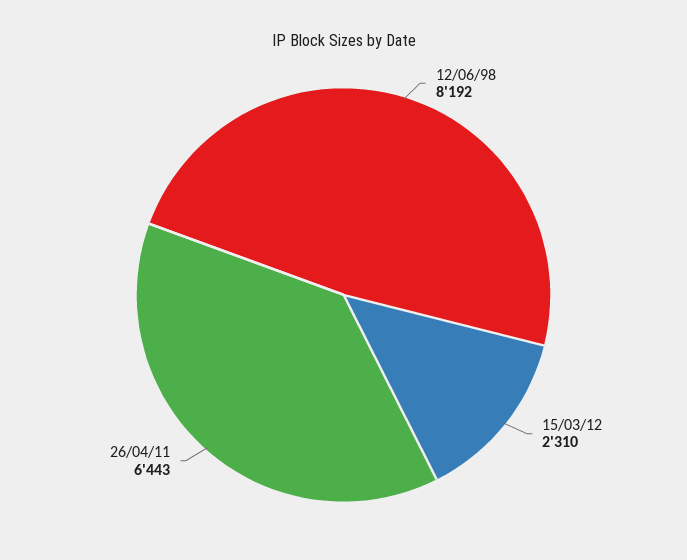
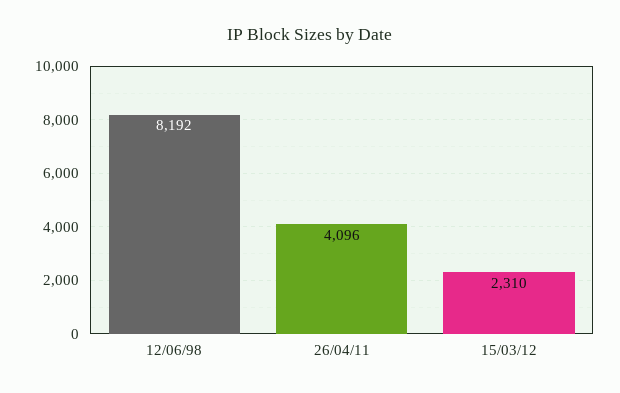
26/04/11: 6443 -> 4096

